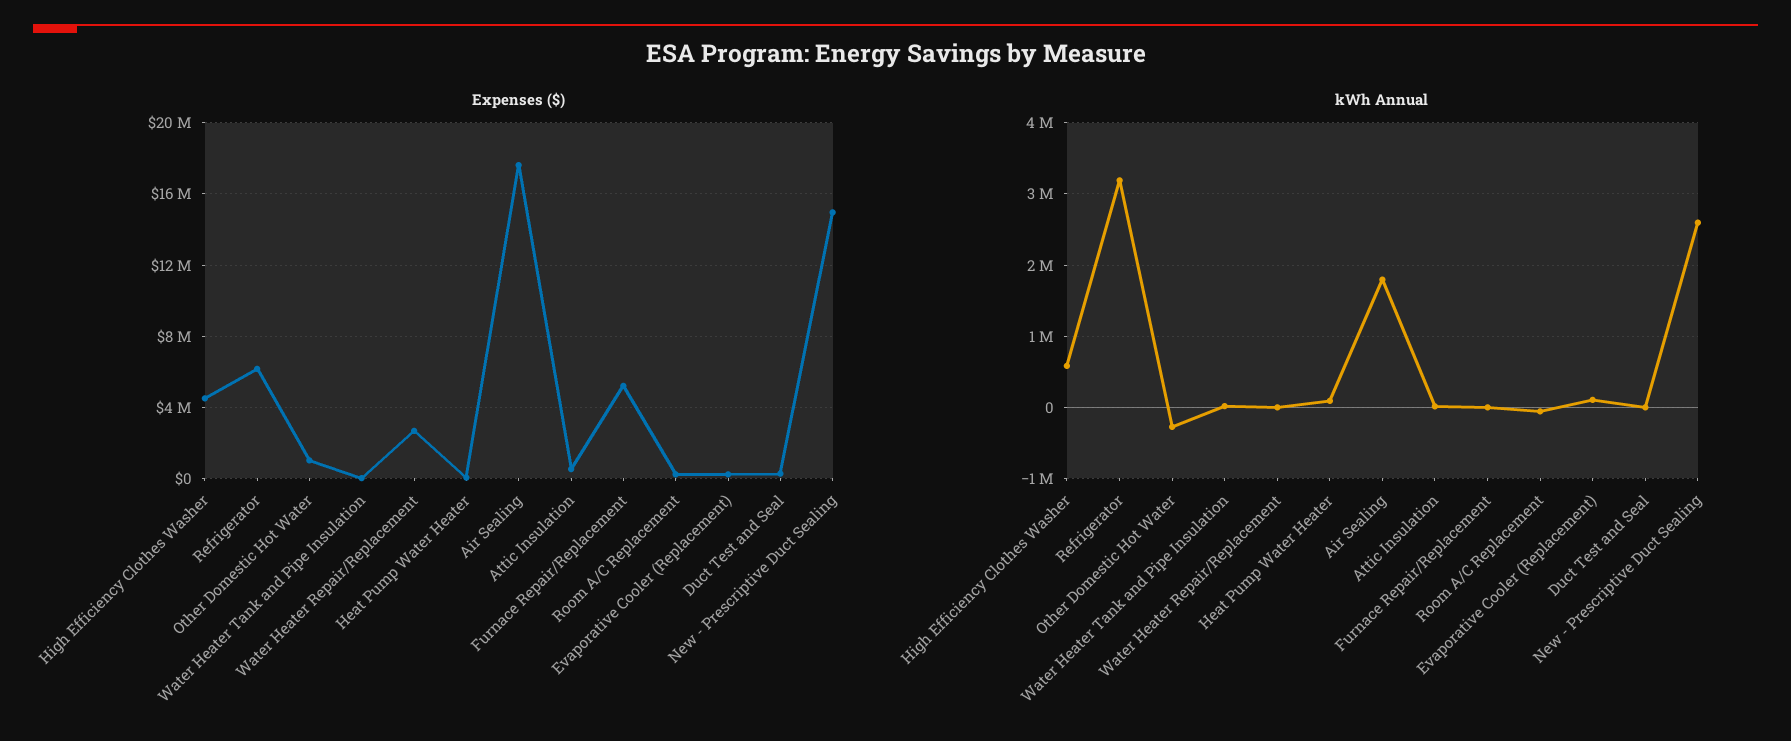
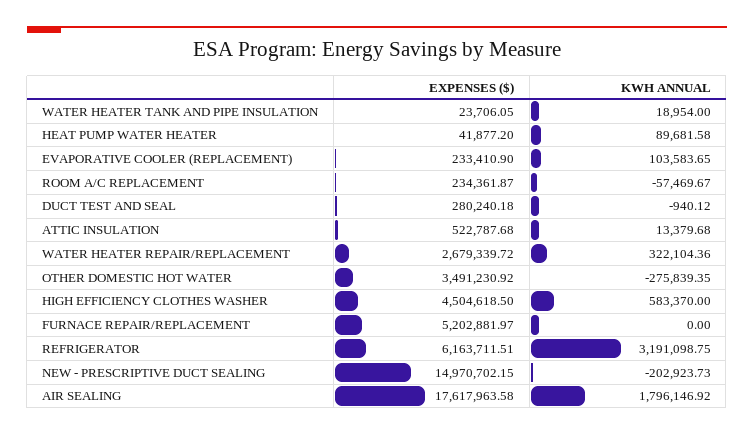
Expenses ($), Other Domestic Hot Water: 1000000 -> 3491230.92
kWh Annual, Water Heater Repair/Replacement: 0 -> 322104.36
kWh Annual, New - Prescriptive Duct Sealing: 2600000 -> -202923.73

